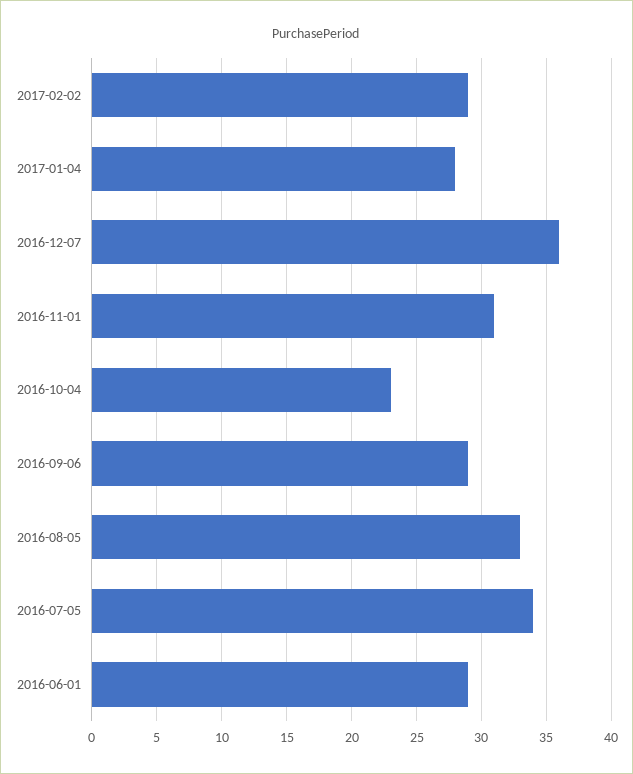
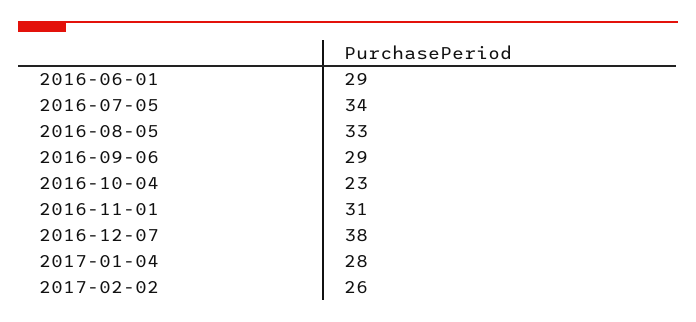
2017-02-02: 29 -> 26
2016-12-07: 36 -> 38

